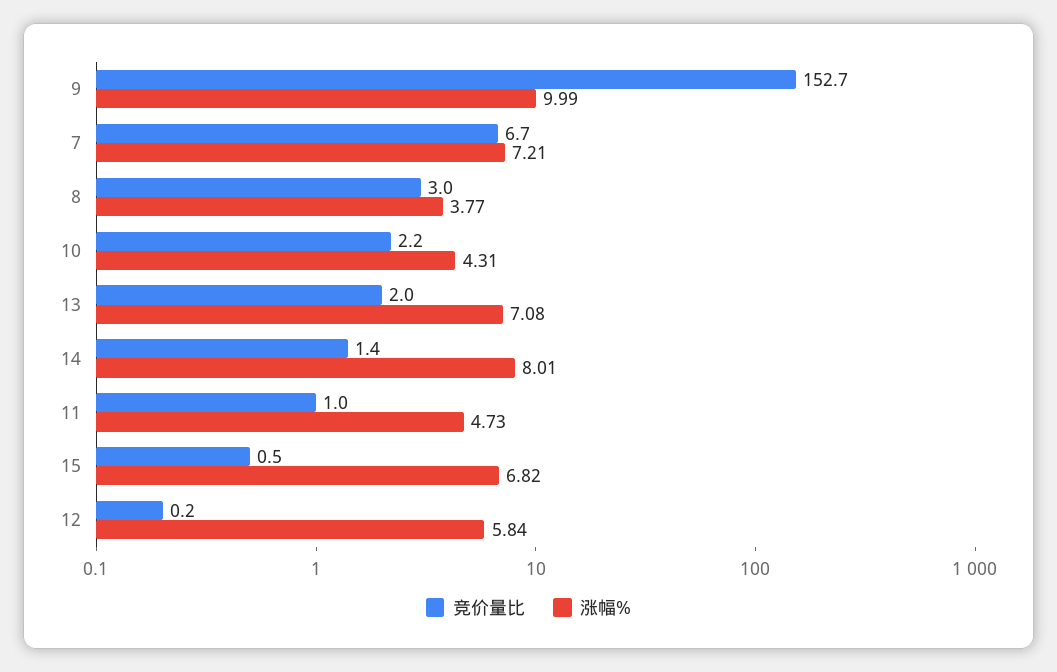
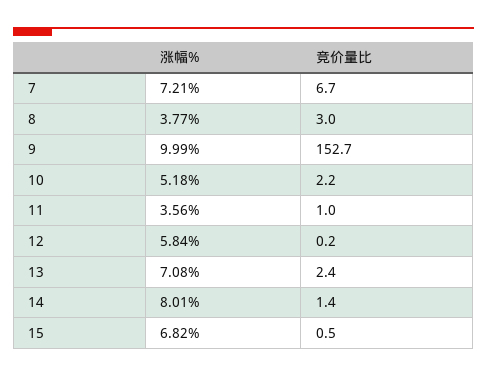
涨幅%, 10: 4.31 -> 5.18
竞价量比, 13: 2 -> 2.4
涨幅%, 11: 4.73 -> 3.56

